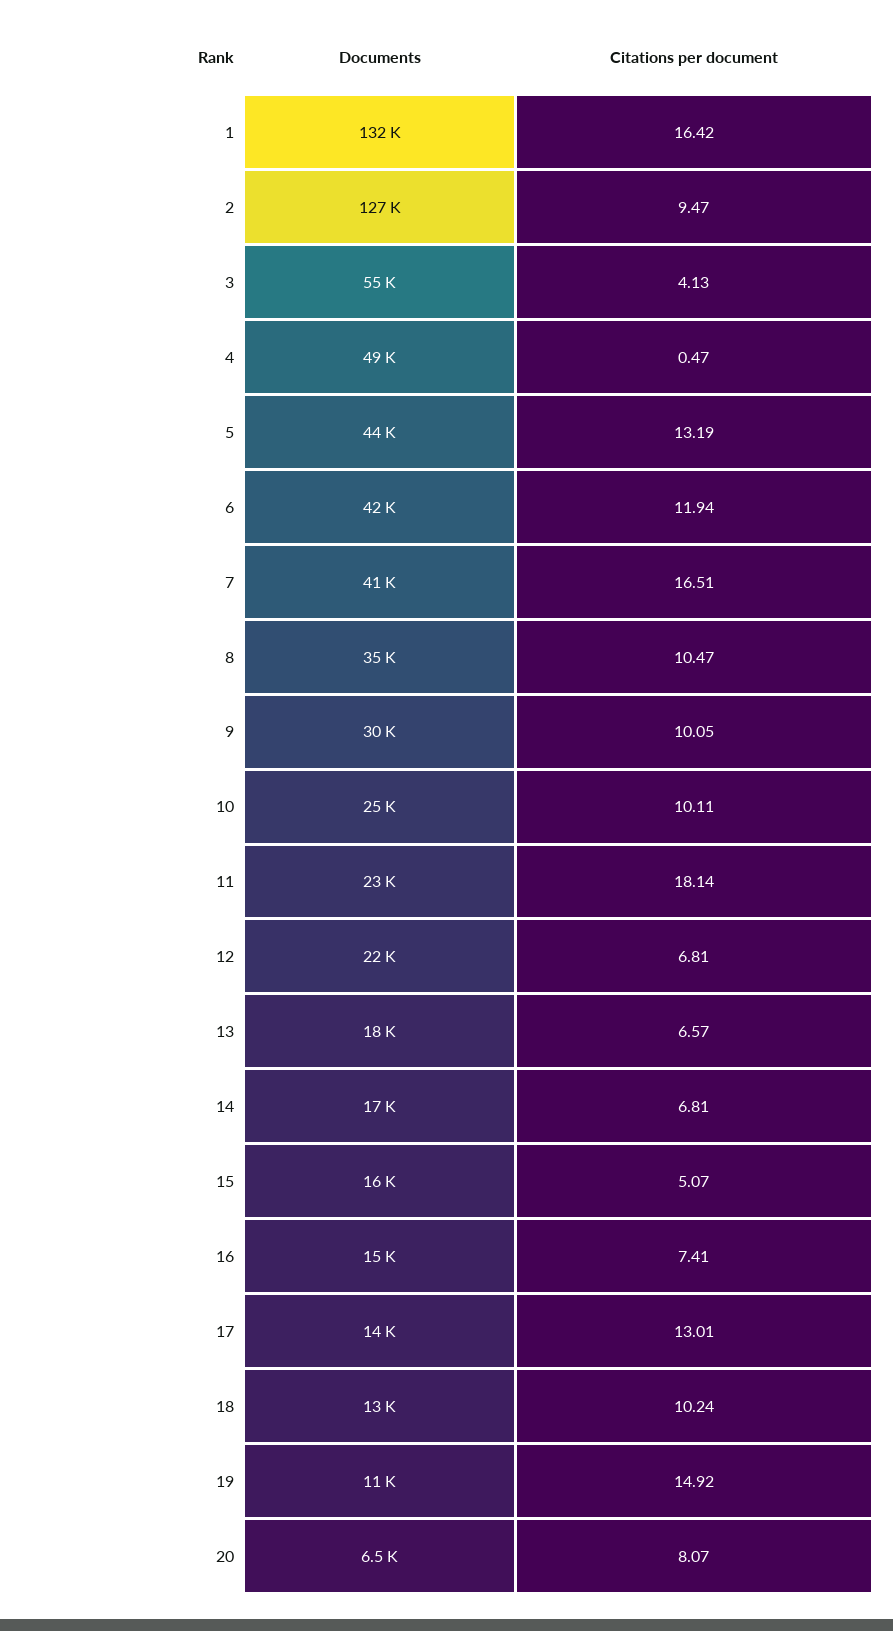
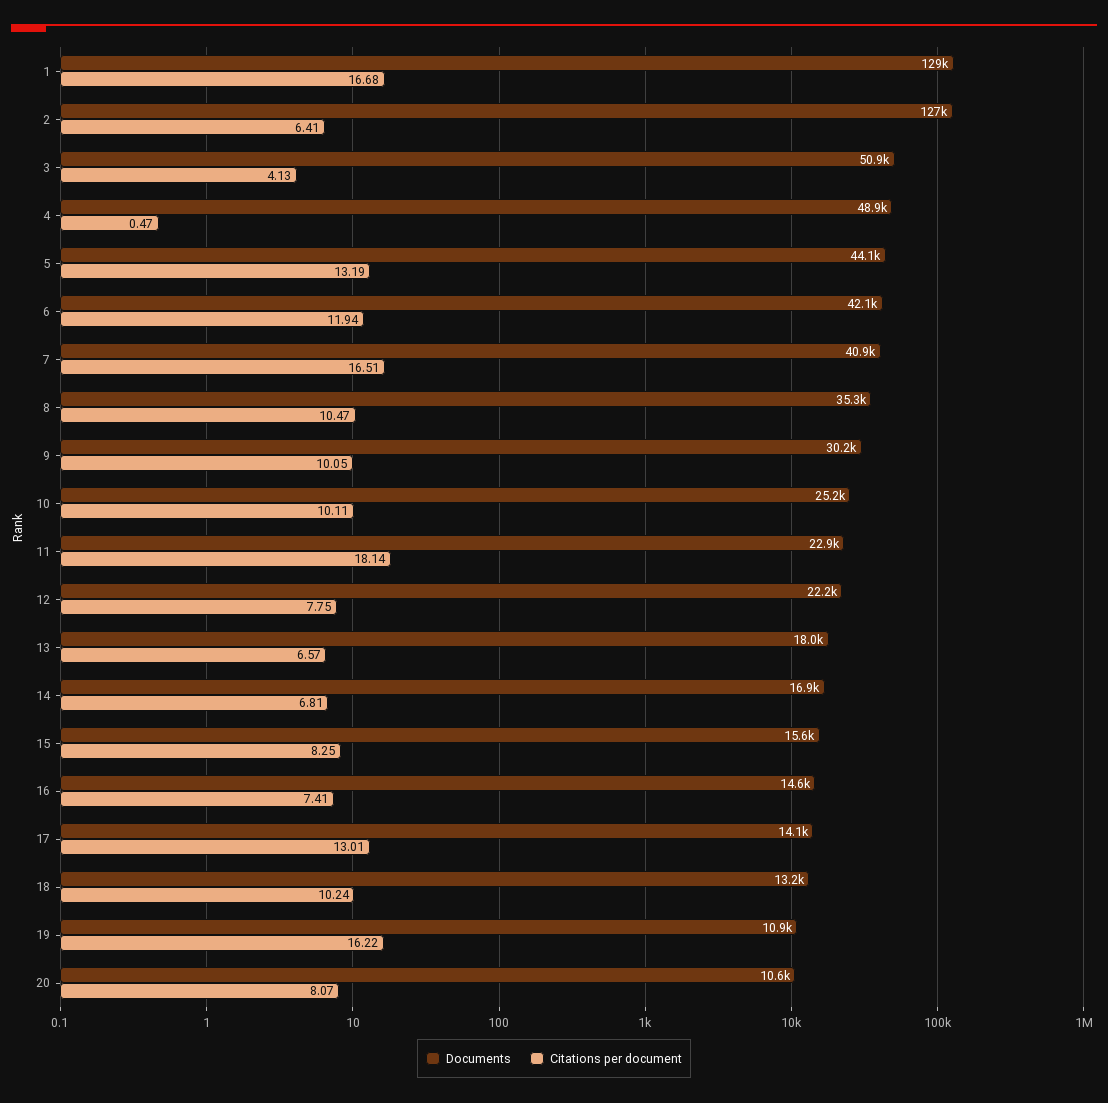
Documents, 1: 132000 -> 129000
Citations per document, 1: 16.42 -> 16.68
Citations per document, 2: 9.47 -> 6.41
Documents, 3: 55000 -> 50900
Citations per document, 12: 6.81 -> 7.75
Citations per document, 15: 5.07 -> 8.25
Citations per document, 19: 14.92 -> 16.22
Documents, 20: 6500 -> 10600

